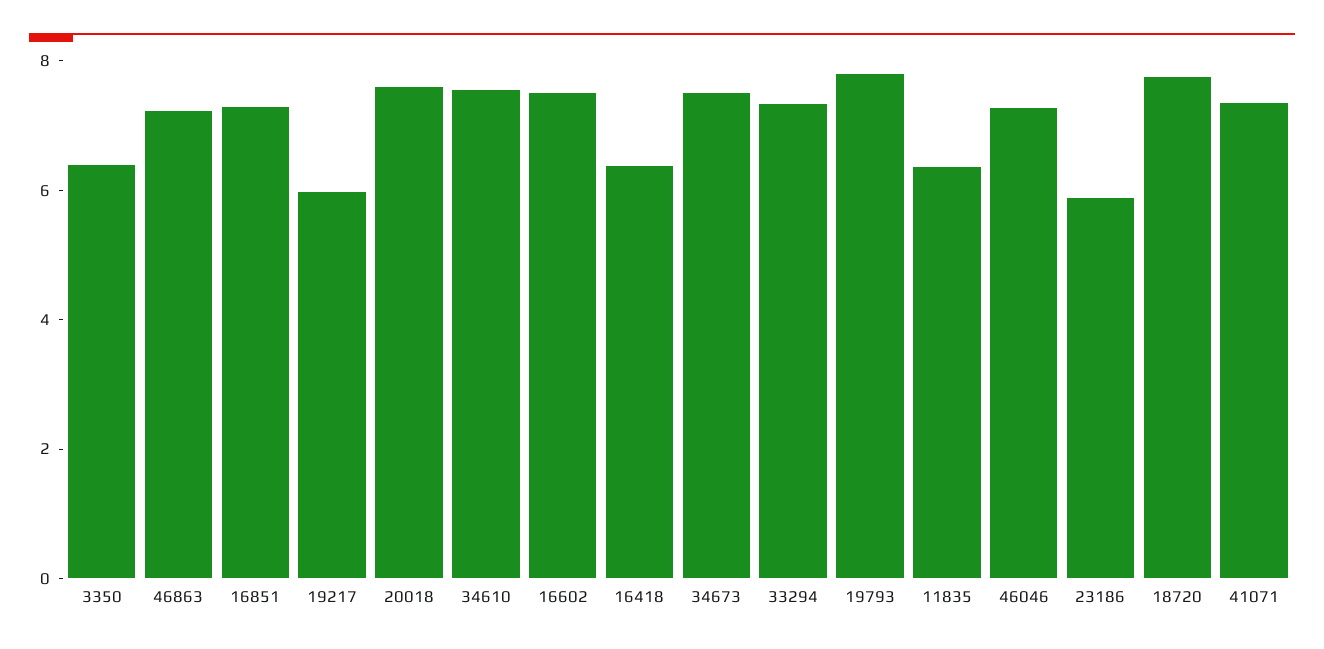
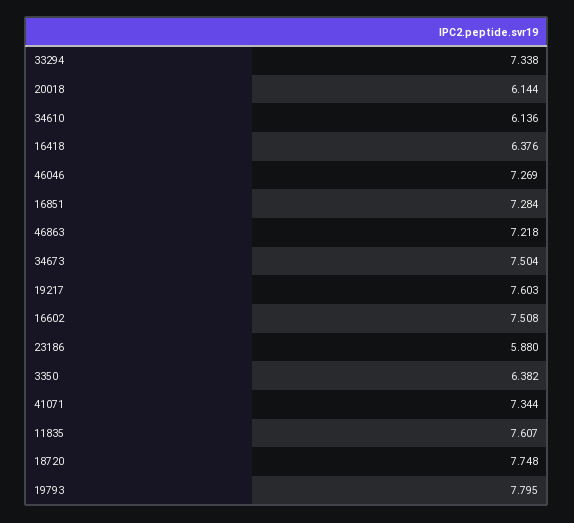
19217: 6 -> 7.603
20018: 7.5 -> 6.144
34610: 7.5 -> 6.136
11835: 6.5 -> 7.607

